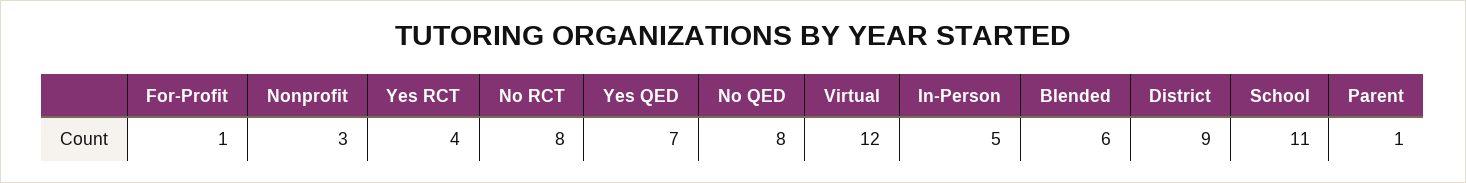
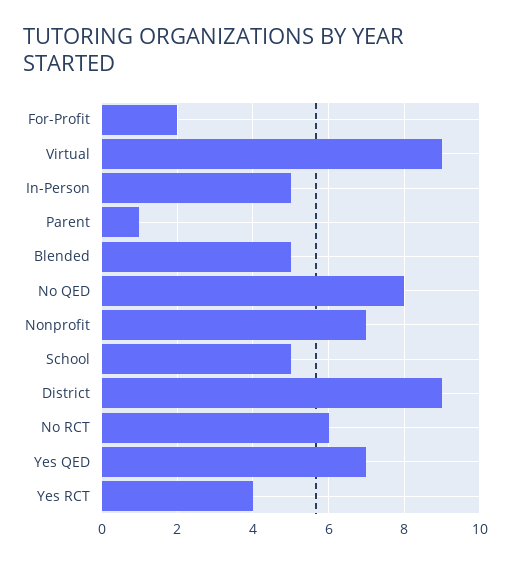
For-Profit: 1 -> 2
Nonprofit: 3 -> 7
No RCT: 8 -> 6
Virtual: 12 -> 9
Blended: 6 -> 5
School: 11 -> 5

